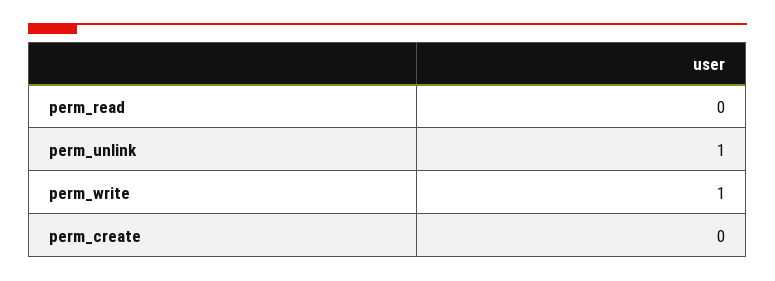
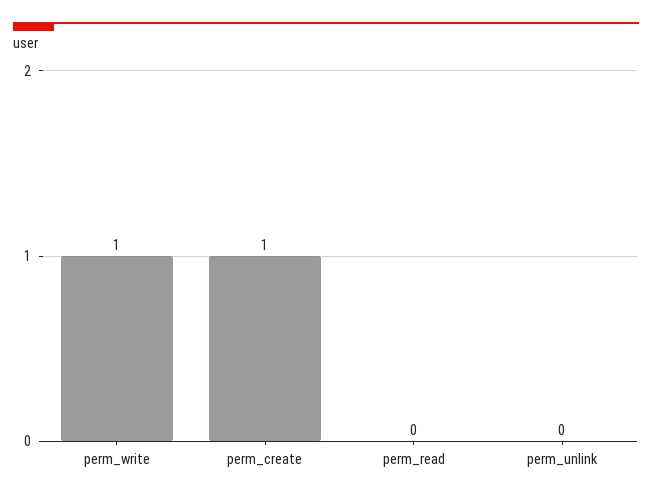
perm_unlink: 1 -> 0
perm_create: 0 -> 1

